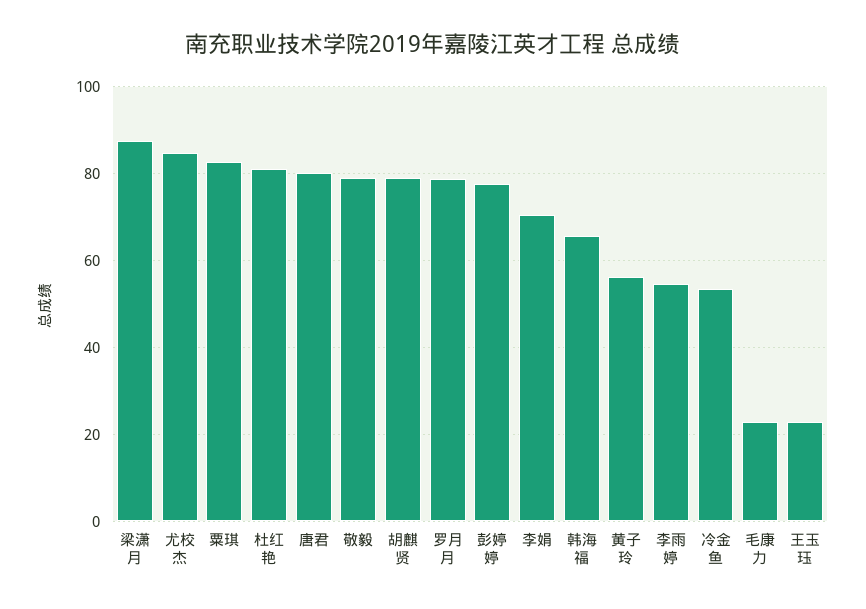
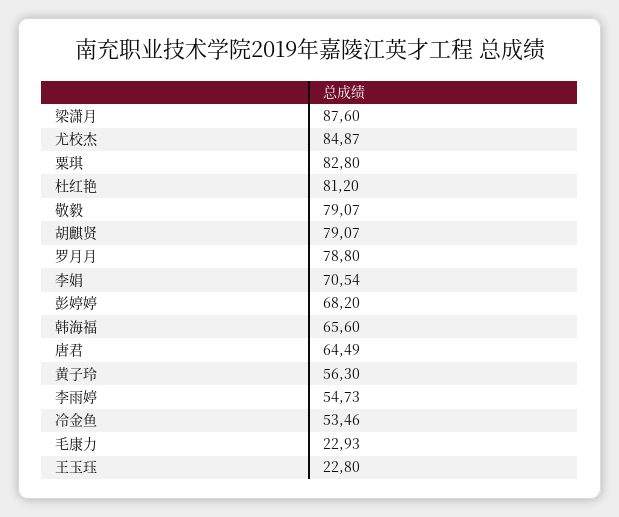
唐君: 80 -> 64.49
彭婷婷: 78 -> 68.2

